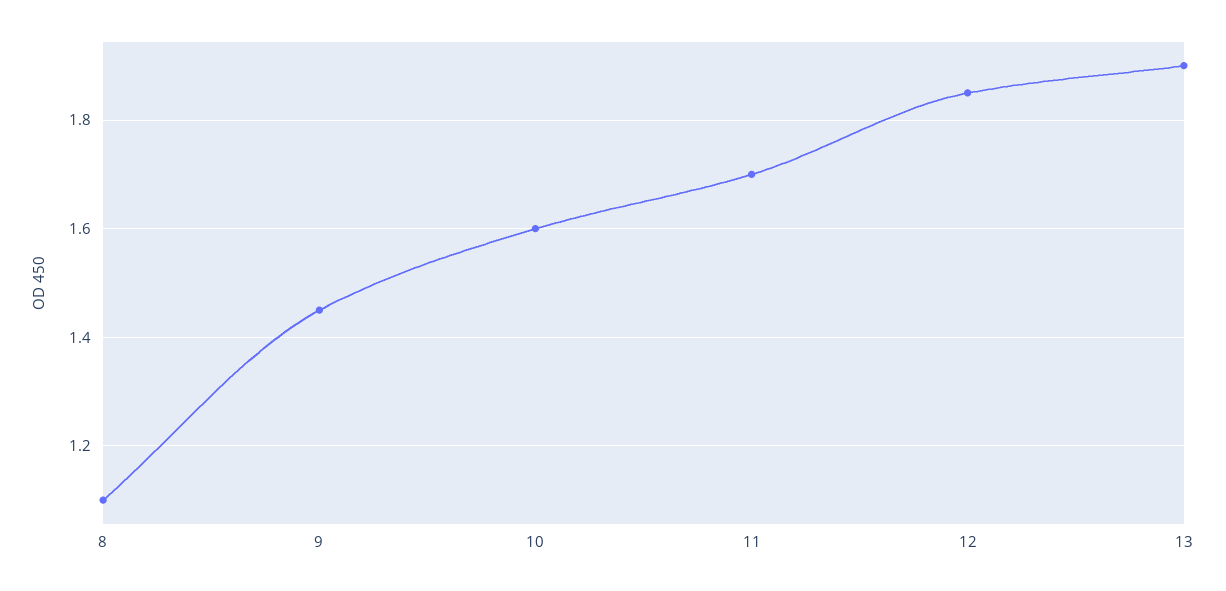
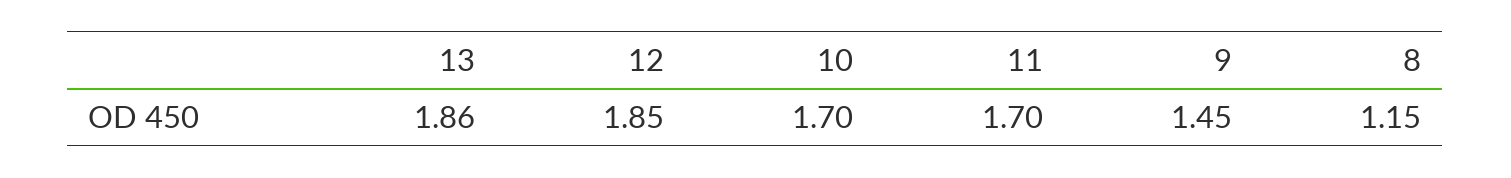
8: 1.1 -> 1.15
10: 1.6 -> 1.7
13: 1.9 -> 1.86

